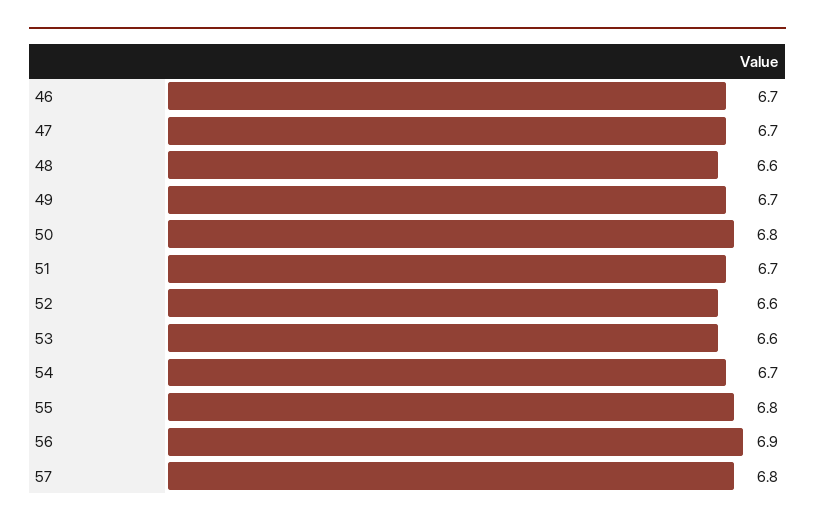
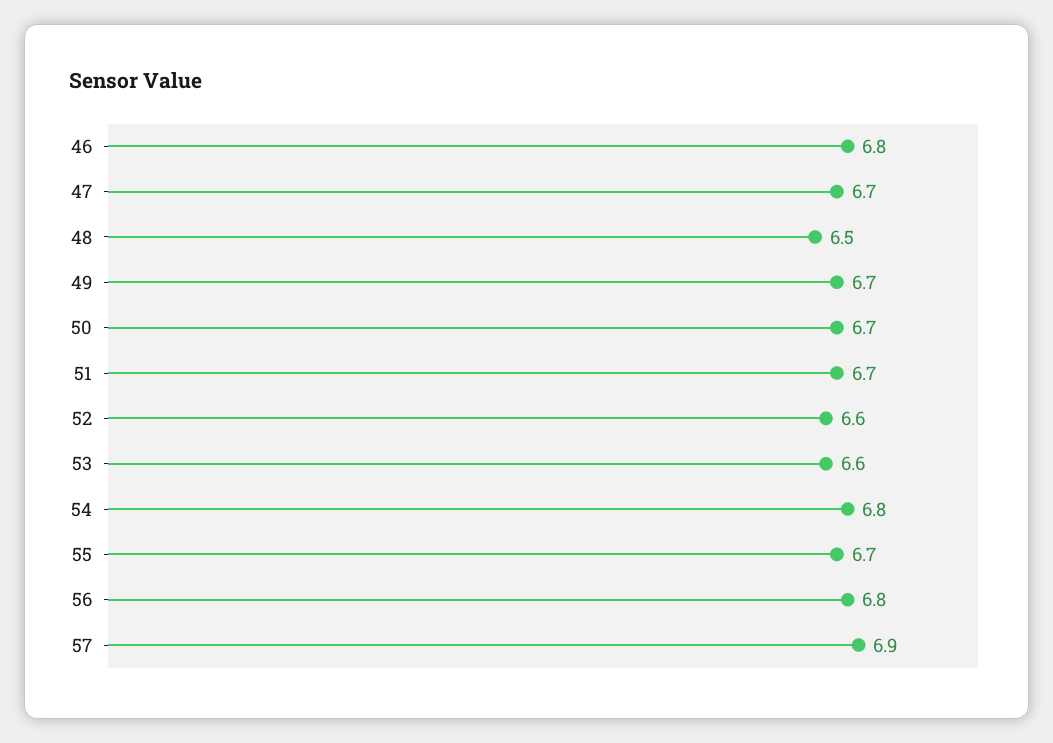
46: 6.7 -> 6.8
48: 6.6 -> 6.5
50: 6.8 -> 6.7
54: 6.7 -> 6.8
55: 6.8 -> 6.7
56: 6.9 -> 6.8
57: 6.8 -> 6.9

